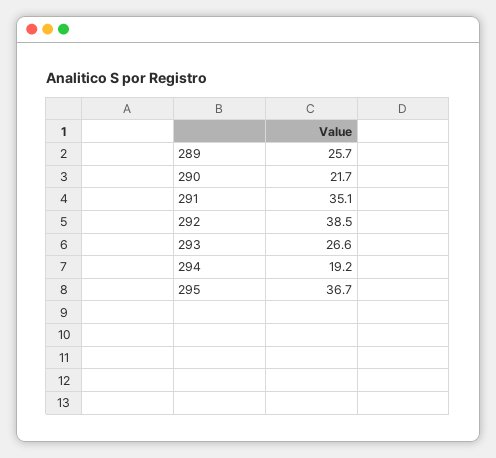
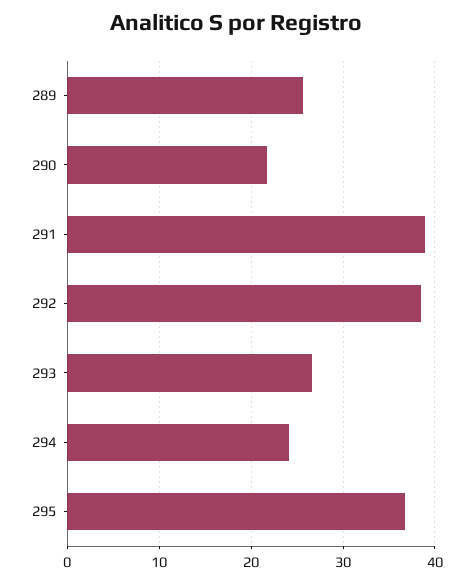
291: 35.1 -> 39
294: 19.2 -> 24

